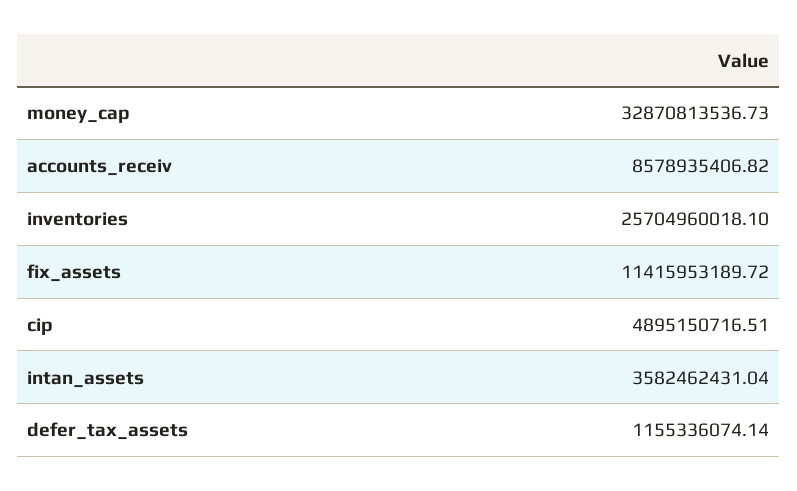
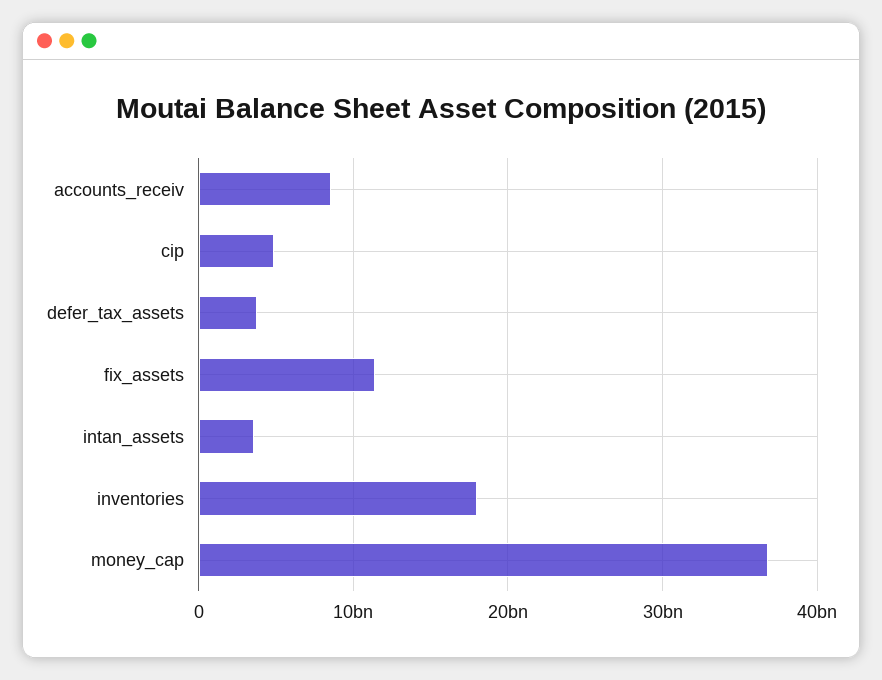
money_cap: 32870813536.73 -> 37000000000
inventories: 25704960018.1 -> 18000000000
defer_tax_assets: 1155336074.14 -> 4000000000

